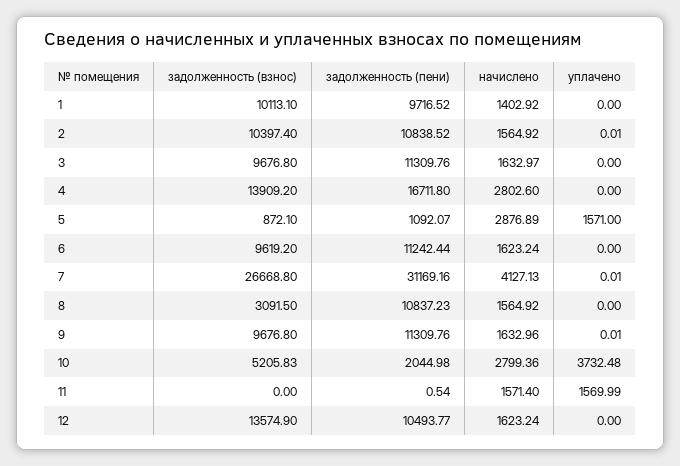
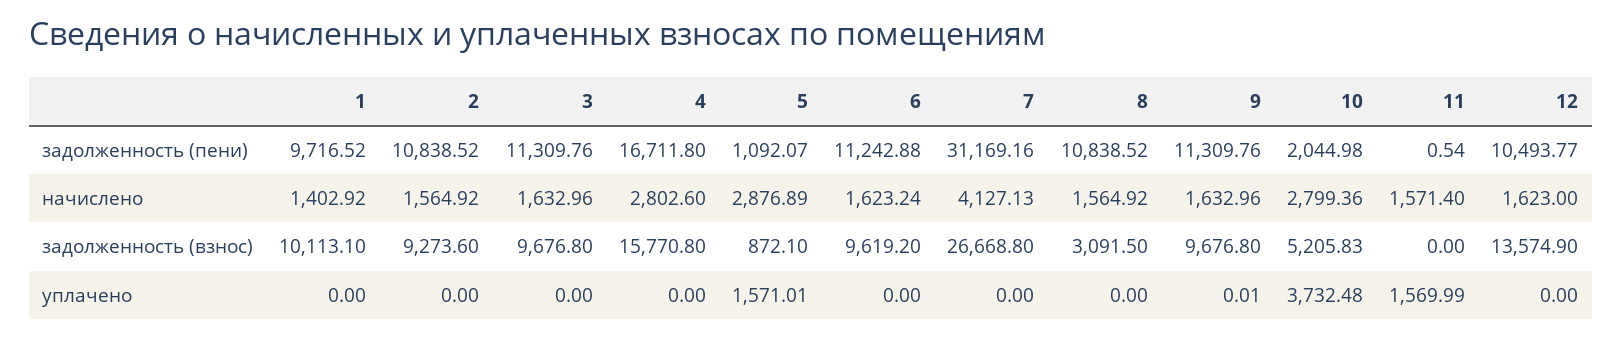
задолженность (взнос), 2: 10397.4 -> 9273.6
уплачено, 2: 0.01 -> 0
начислено, 3: 1632.97 -> 1632.96
задолженность (взнос), 4: 13909.2 -> 15770.8
уплачено, 5: 1571 -> 1571.01
задолженность (пени), 6: 11242.44 -> 11242.88
уплачено, 7: 0.01 -> 0
задолженность (пени), 8: 10837.23 -> 10838.52
начислено, 12: 1623.24 -> 1623

